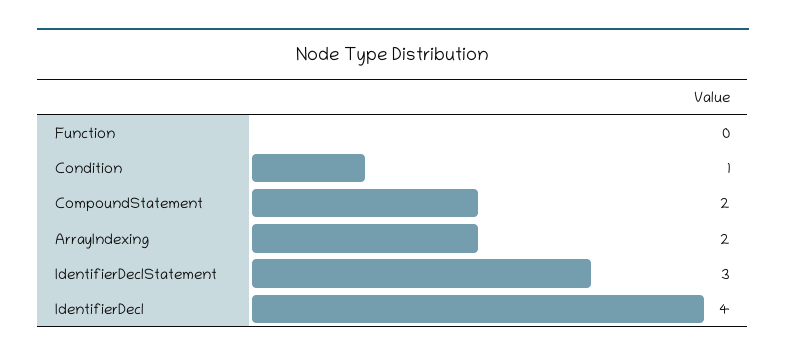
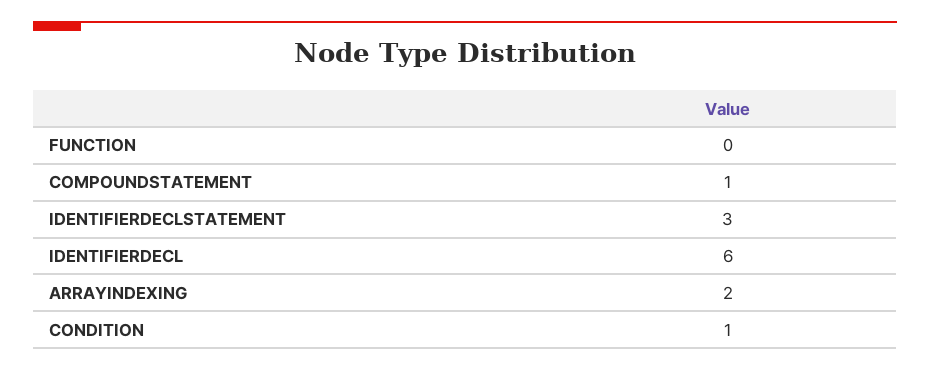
CompoundStatement: 2 -> 1
IdentifierDecl: 4 -> 6

